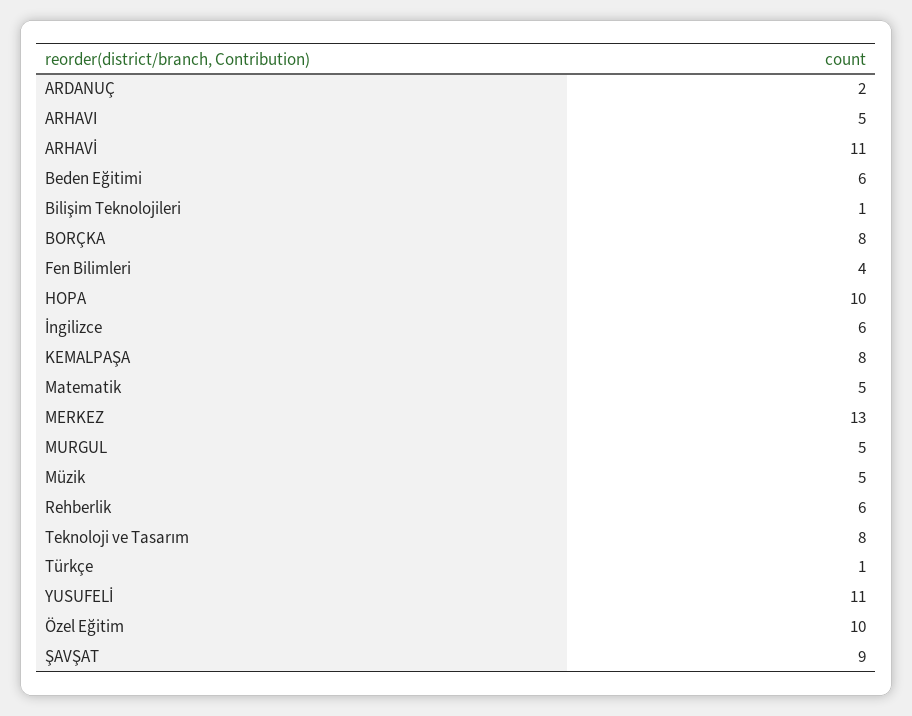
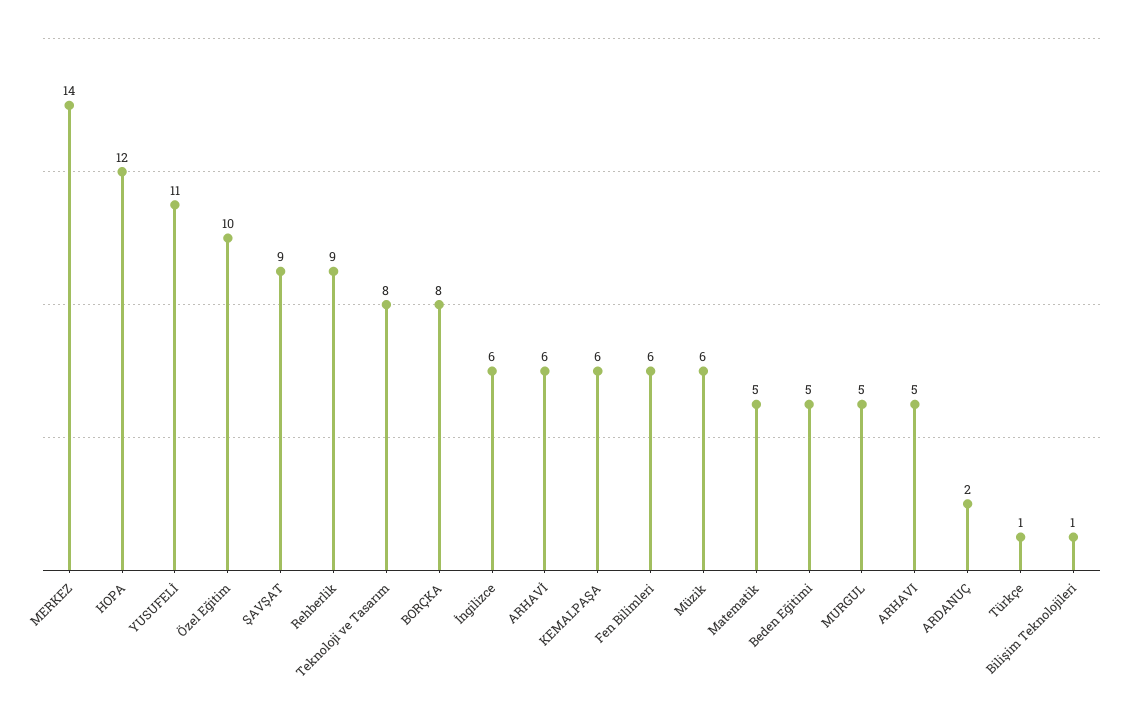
ARHAVİ: 11 -> 6
Beden Eğitimi: 6 -> 5
Fen Bilimleri: 4 -> 6
HOPA: 10 -> 12
KEMALPAŞA: 8 -> 6
MERKEZ: 13 -> 14
Müzik: 5 -> 6
Rehberlik: 6 -> 9

